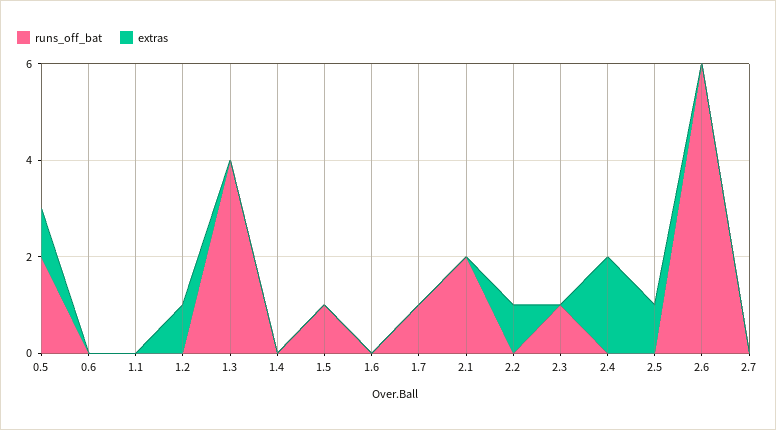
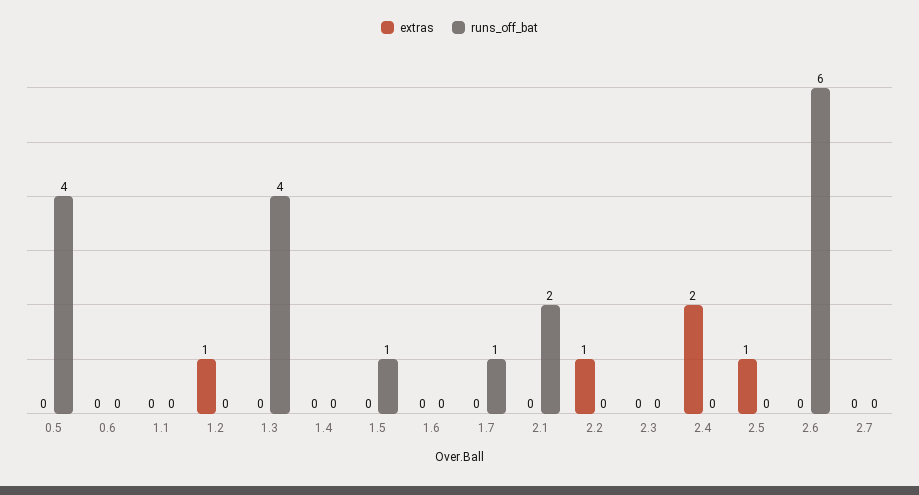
runs_off_bat, 0.5: 2 -> 4
extras, 0.5: 1 -> 0
runs_off_bat, 2.3: 1 -> 0

